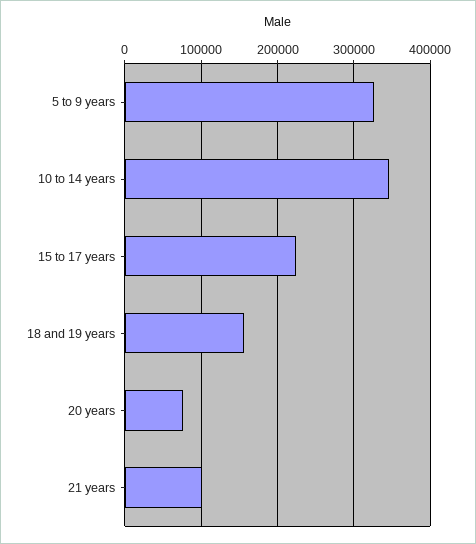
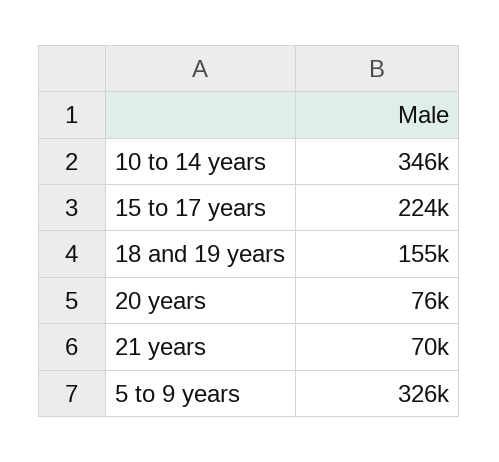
21 years: 100000 -> 70000

